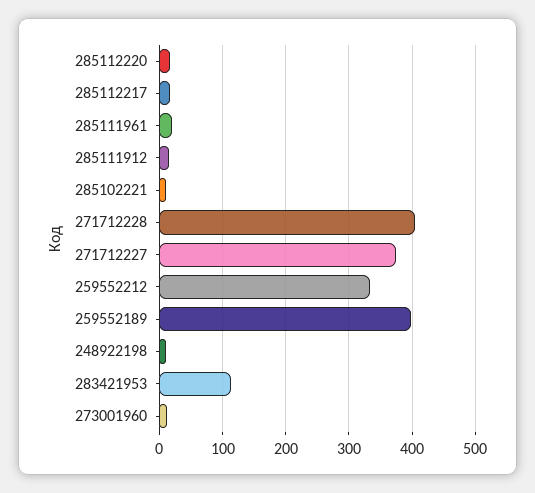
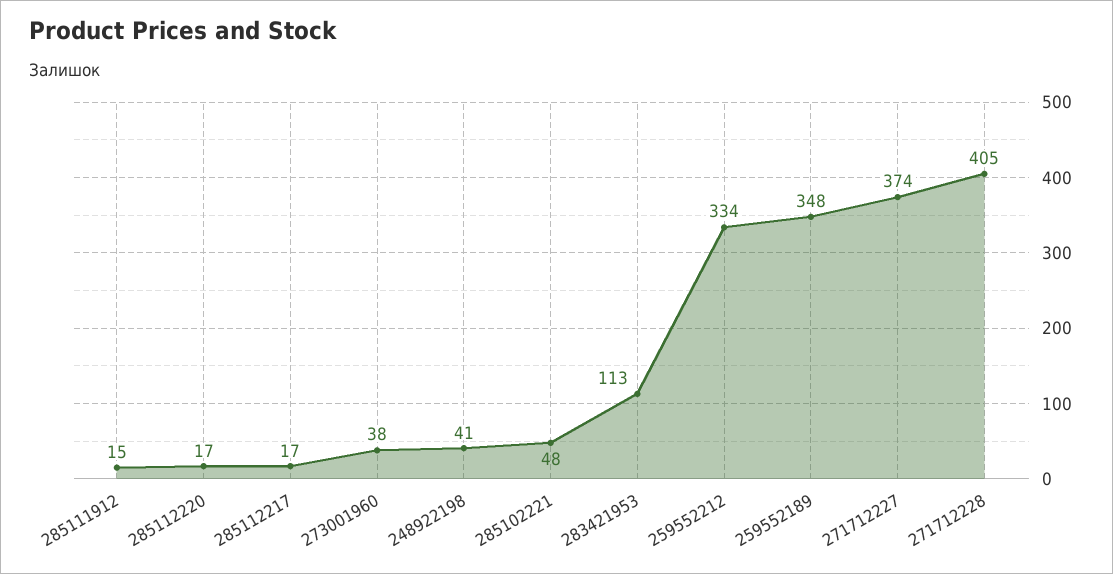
285111961: 20 -> none
285102221: 10 -> 48
259552189: 400 -> 348
248922198: 10 -> 41
273001960: 10 -> 38

